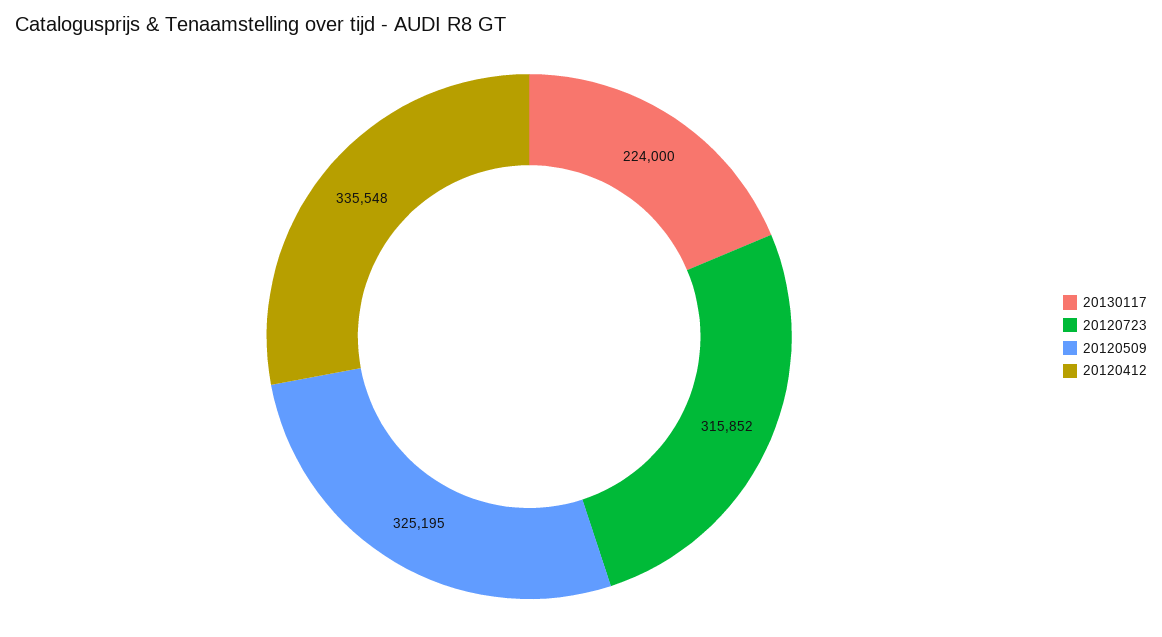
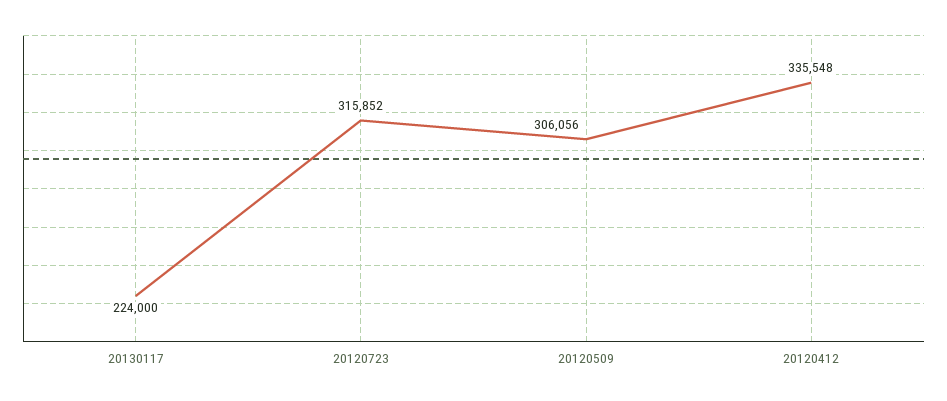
20120509: 325195 -> 306056

